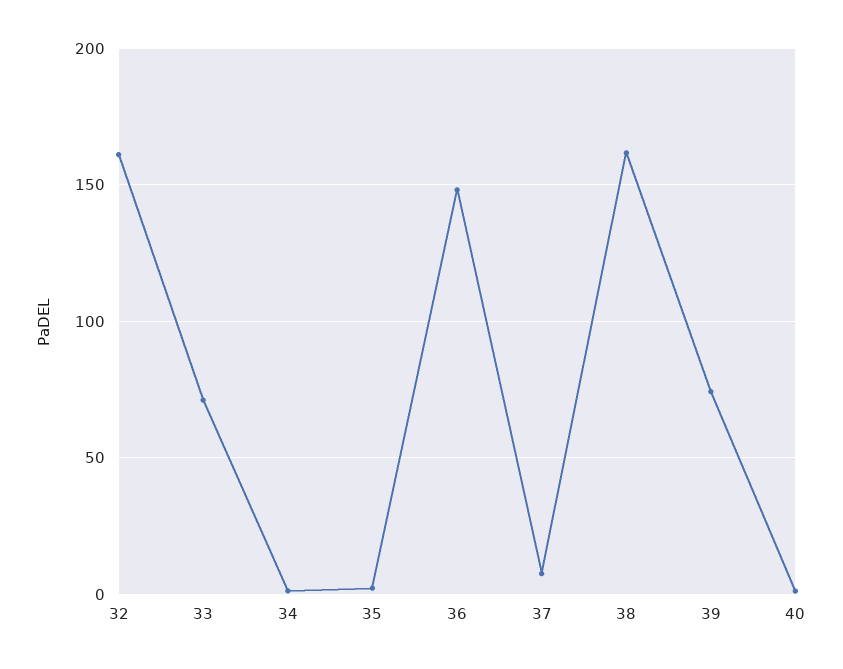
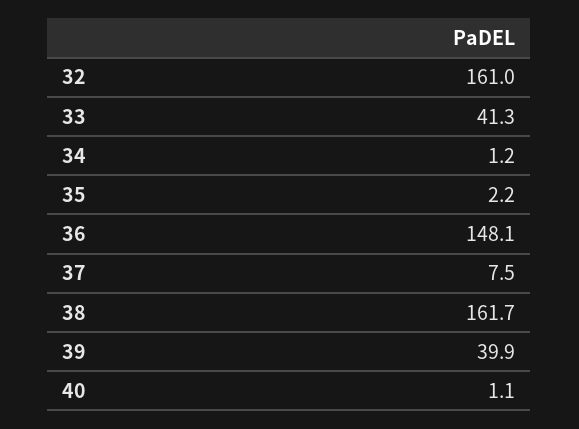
33: 70 -> 41.3
39: 75 -> 39.9

